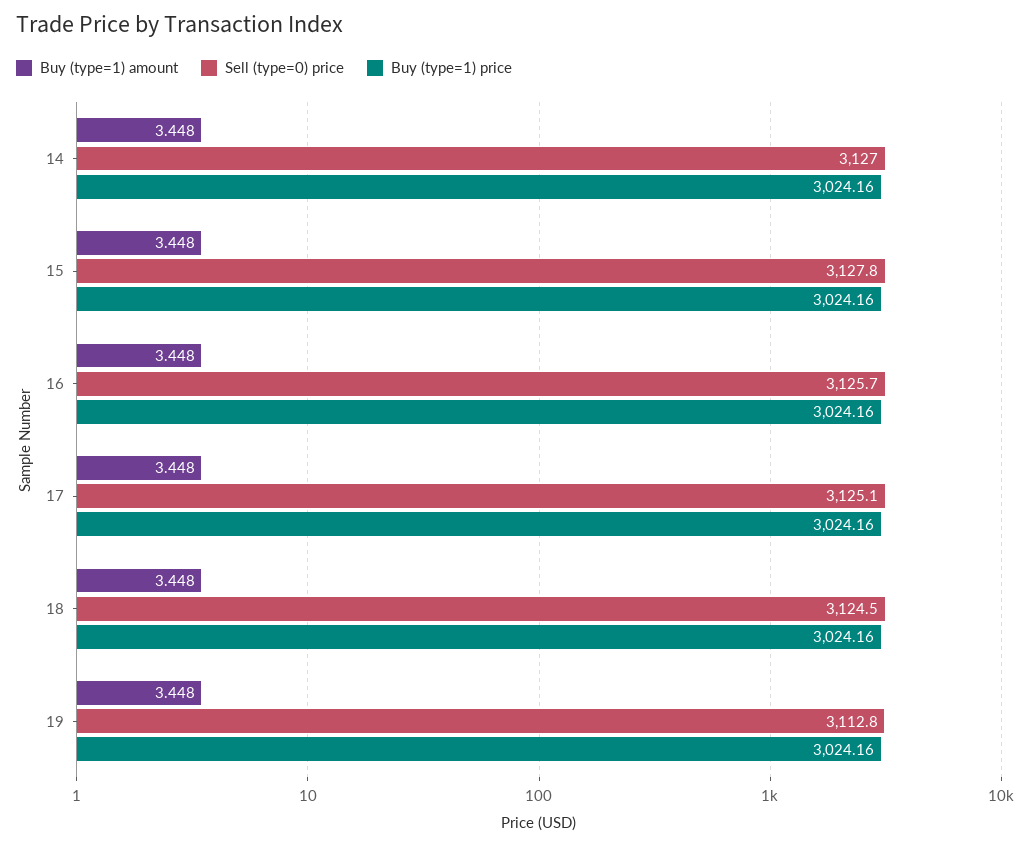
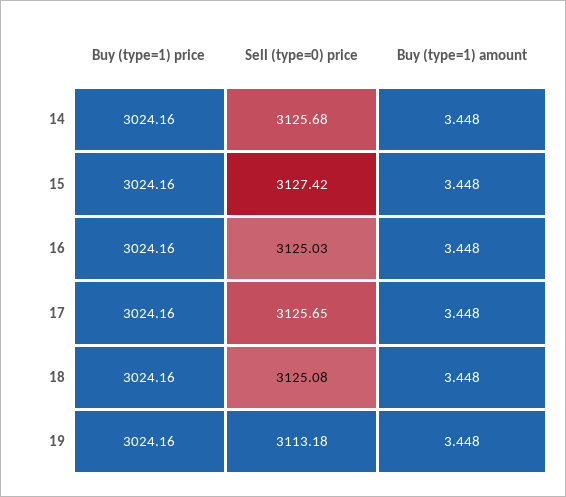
Sell (type=0) price, 14: 3127 -> 3125.68
Sell (type=0) price, 15: 3127.8 -> 3127.42
Sell (type=0) price, 16: 3125.7 -> 3125.03
Sell (type=0) price, 17: 3125.1 -> 3125.65
Sell (type=0) price, 18: 3124.5 -> 3125.08
Sell (type=0) price, 19: 3112.8 -> 3113.18

